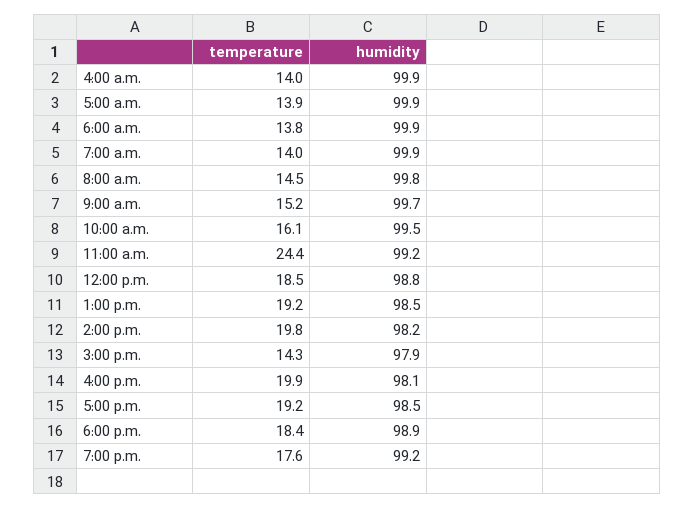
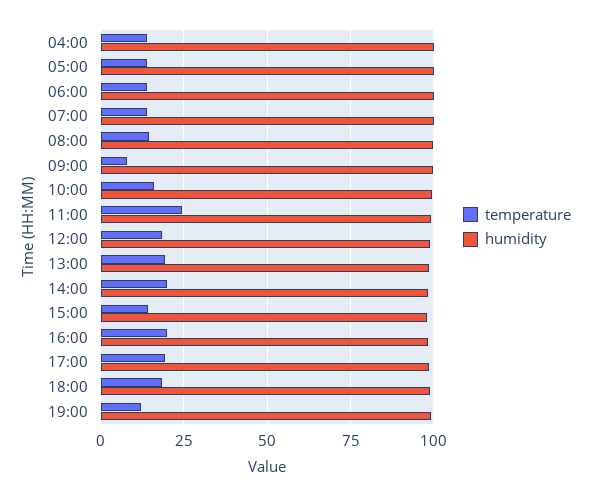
temperature, 9:00 a.m.: 15.2 -> 7.5
temperature, 7:00 p.m.: 17.6 -> 12.5

